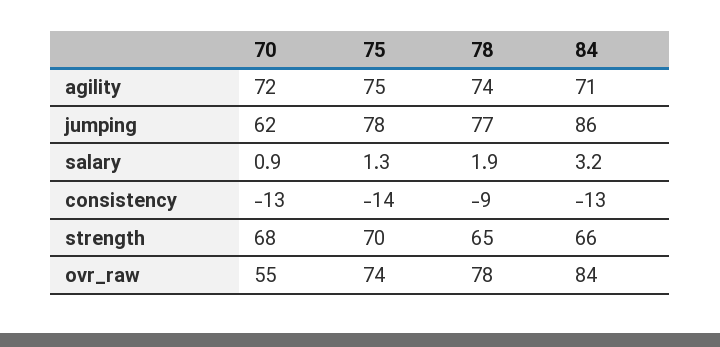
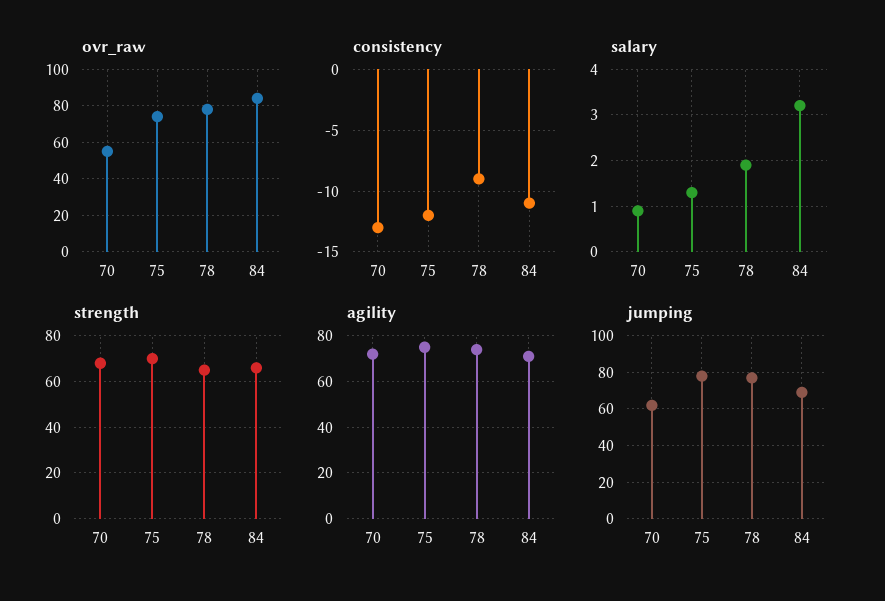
jumping, 84: 86 -> 70
consistency, 75: -14 -> -12
consistency, 84: -13 -> -11

